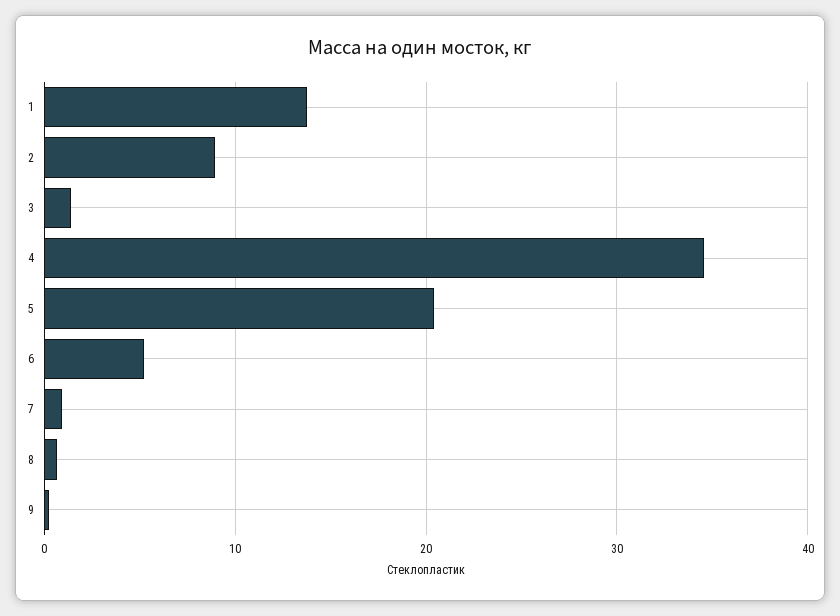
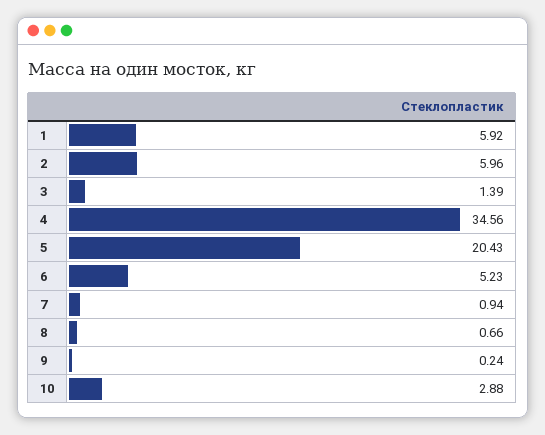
1: 14 -> 5.92
2: 9 -> 5.96
10: none -> 2.88

